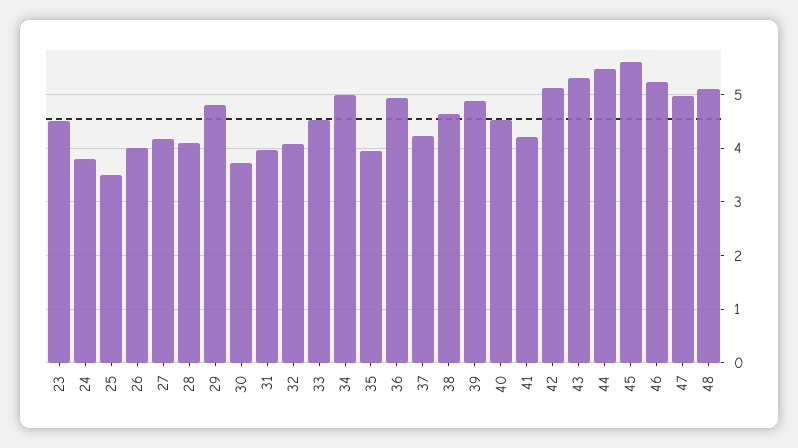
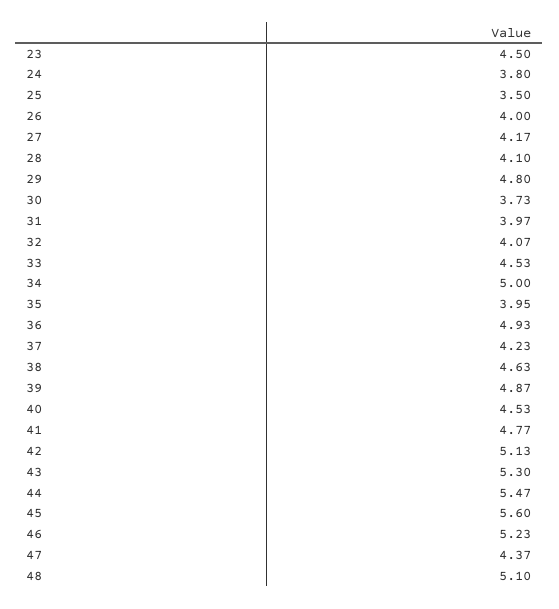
41: 4.2 -> 4.77
47: 5 -> 4.37

